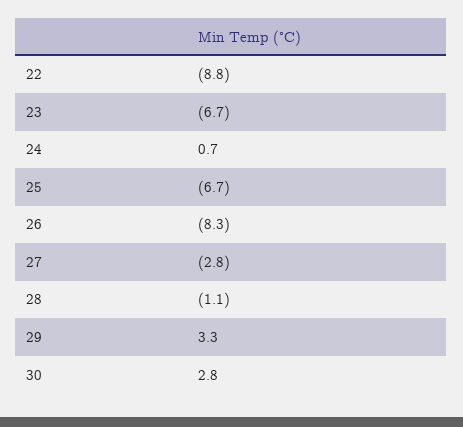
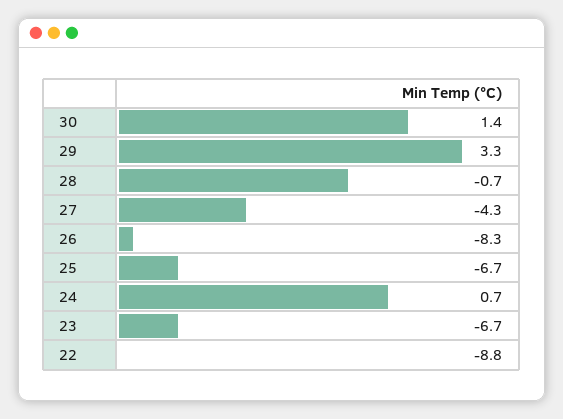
27: -2.8 -> -4.3
28: -1.1 -> -0.7
30: 2.8 -> 1.4

